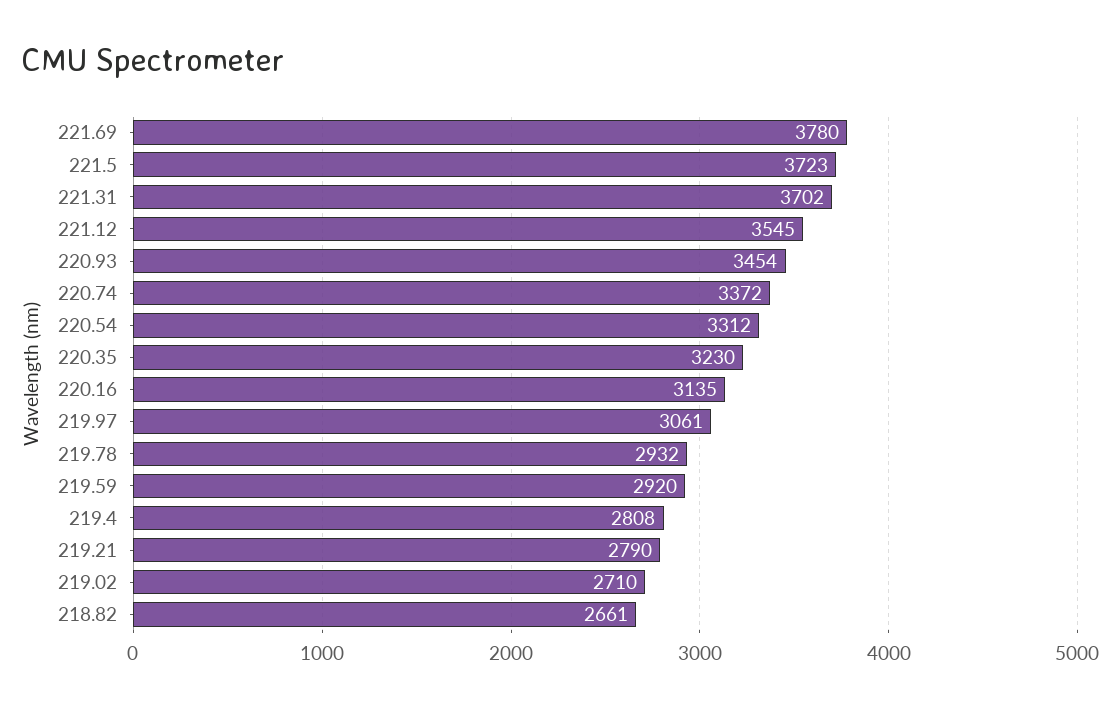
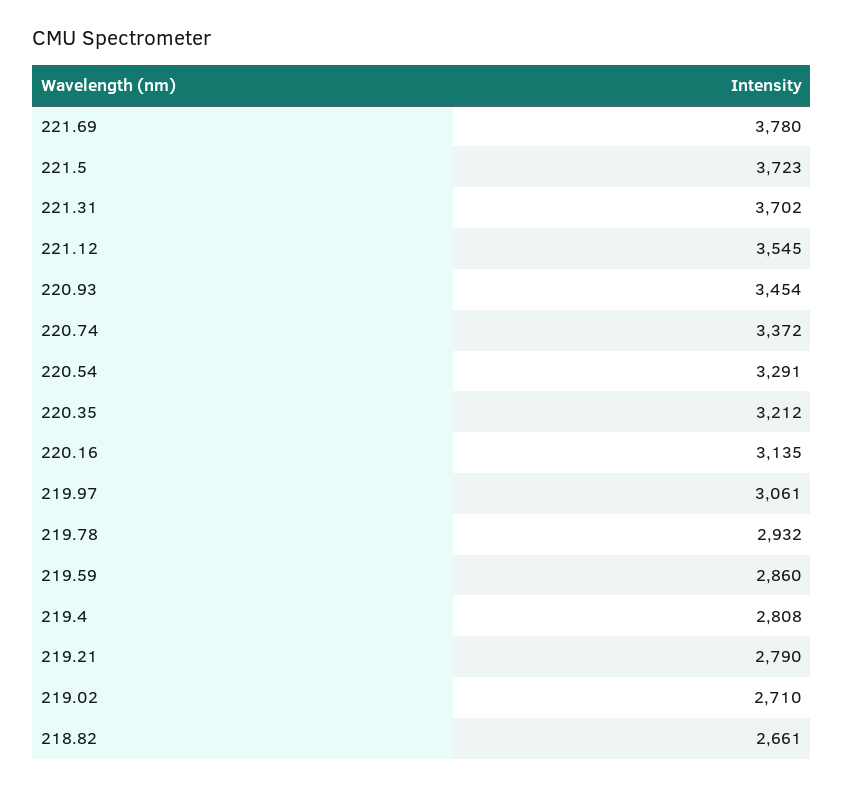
220.54: 3312 -> 3291
220.35: 3230 -> 3212
219.59: 2920 -> 2860

